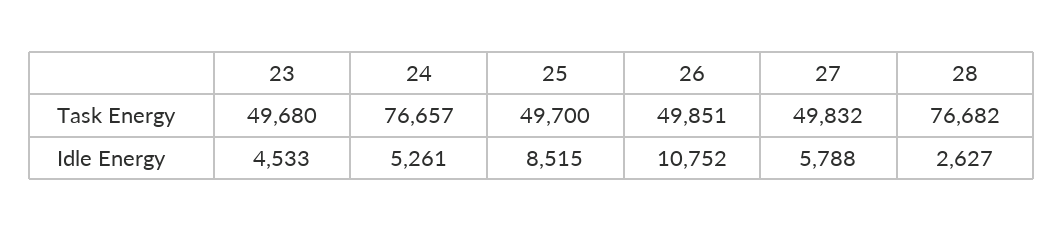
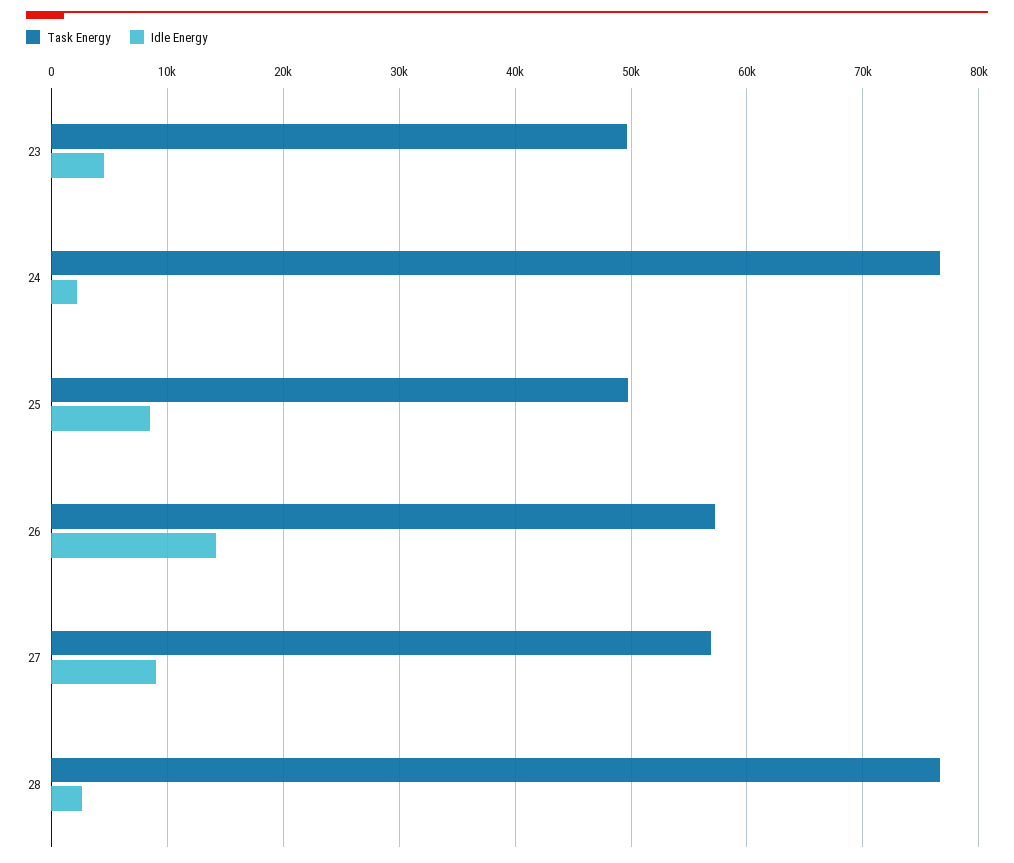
Task Energy, 26: 49851 -> 57000
Task Energy, 27: 49832 -> 57000
Idle Energy, 24: 5261 -> 2000
Idle Energy, 26: 10752 -> 14000
Idle Energy, 27: 5788 -> 9000

